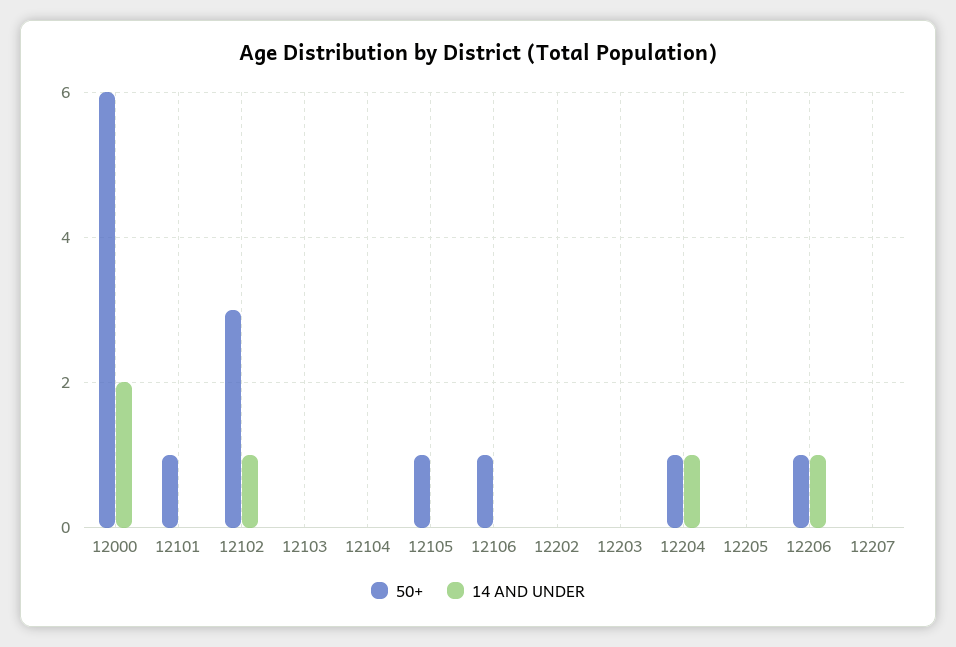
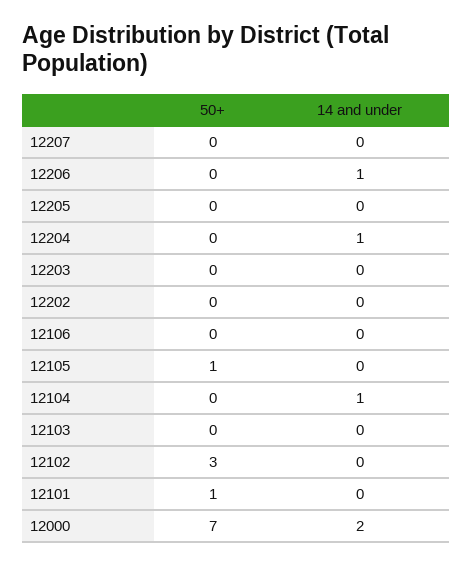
50+, 12000: 6 -> 7
14 AND UNDER, 12102: 1 -> 0
14 AND UNDER, 12104: 0 -> 1
50+, 12106: 1 -> 0
50+, 12204: 1 -> 0
50+, 12206: 1 -> 0

